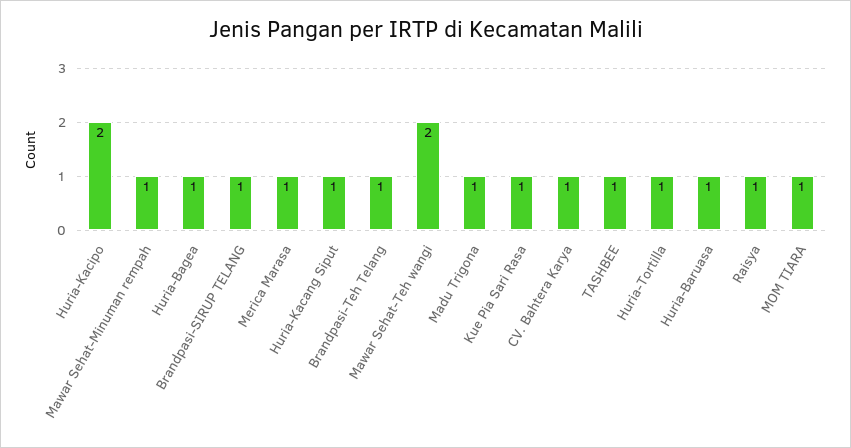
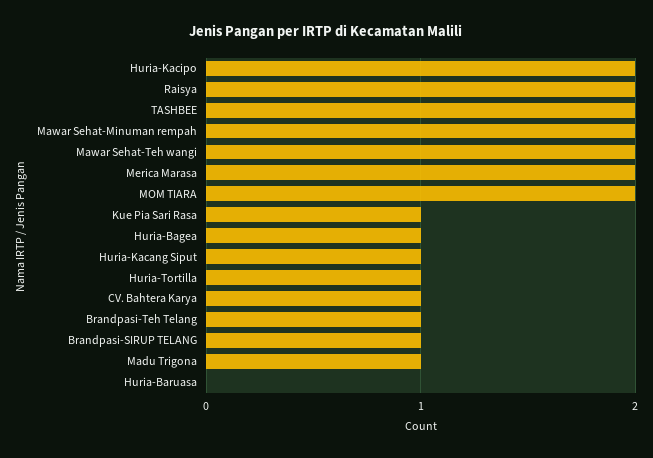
Mawar Sehat-Minuman rempah: 1 -> 2
Merica Marasa: 1 -> 2
TASHBEE: 1 -> 2
Huria-Baruasa: 1 -> 0
Raisya: 1 -> 2
MOM TIARA: 1 -> 2

